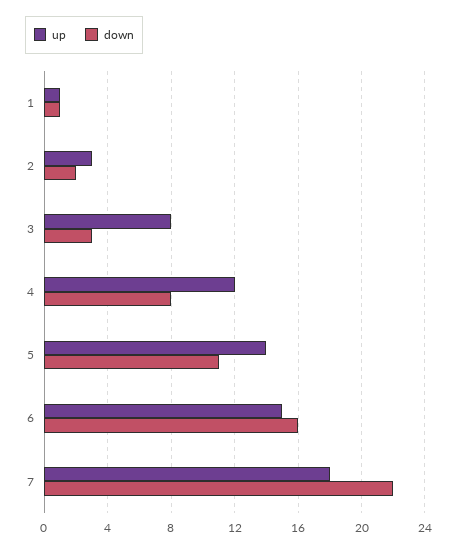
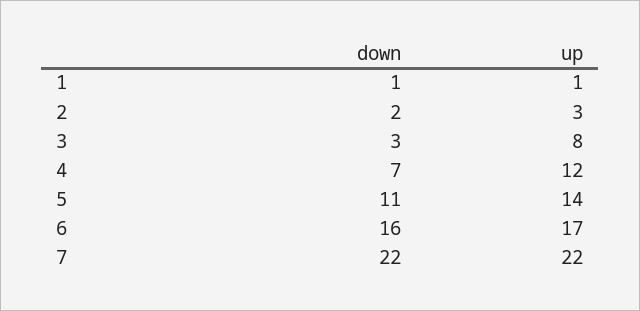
down, 4: 8 -> 7
up, 6: 15 -> 17
up, 7: 18 -> 22

